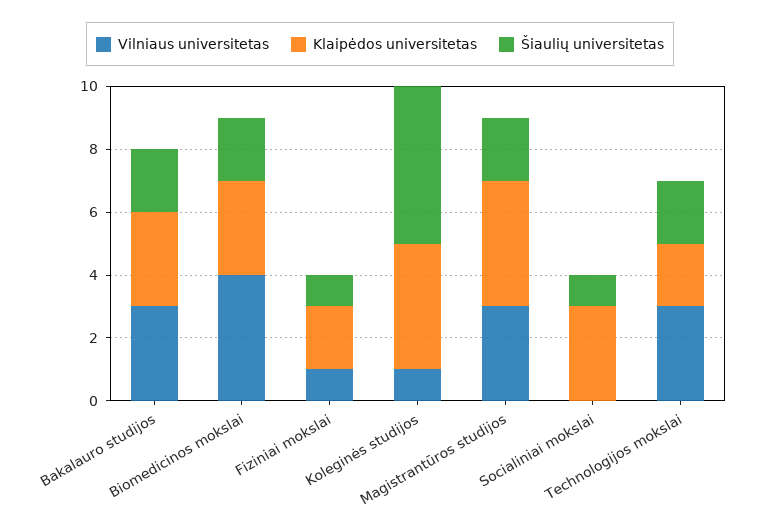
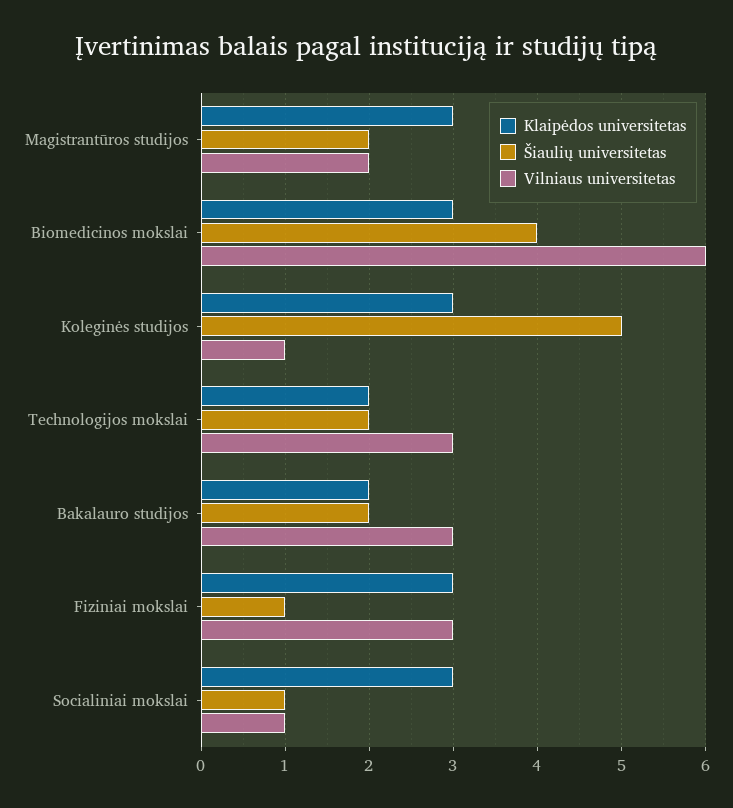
Klaipėdos universitetas, Bakalauro studijos: 3 -> 2
Vilniaus universitetas, Biomedicinos mokslai: 4 -> 6
Šiaulių universitetas, Biomedicinos mokslai: 2 -> 4
Vilniaus universitetas, Fiziniai mokslai: 1 -> 3
Klaipėdos universitetas, Fiziniai mokslai: 2 -> 3
Klaipėdos universitetas, Koleginės studijos: 4 -> 3
Vilniaus universitetas, Magistrantūros studijos: 3 -> 2
Klaipėdos universitetas, Magistrantūros studijos: 4 -> 3
Vilniaus universitetas, Socialiniai mokslai: 0 -> 1

